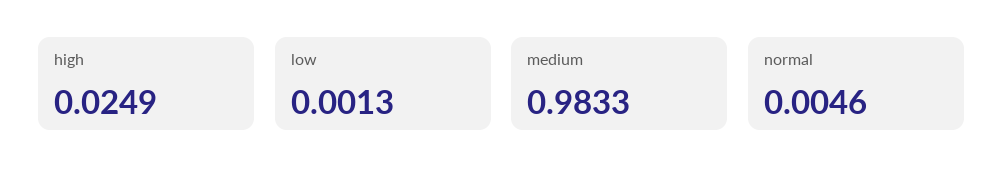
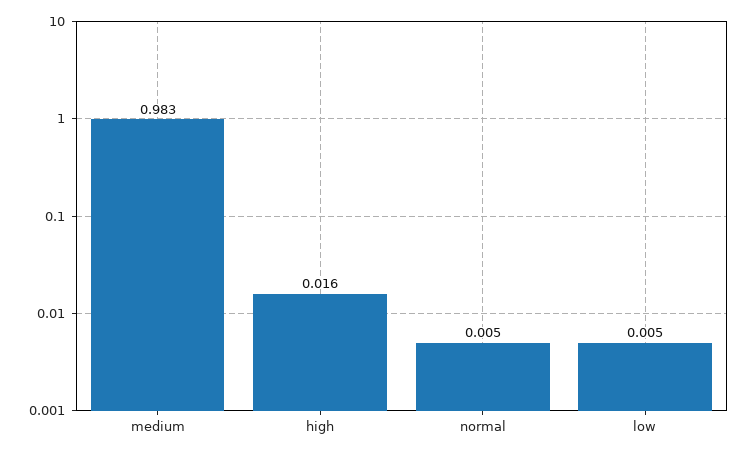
high: 0.0249 -> 0.016
low: 0.0013 -> 0.005

